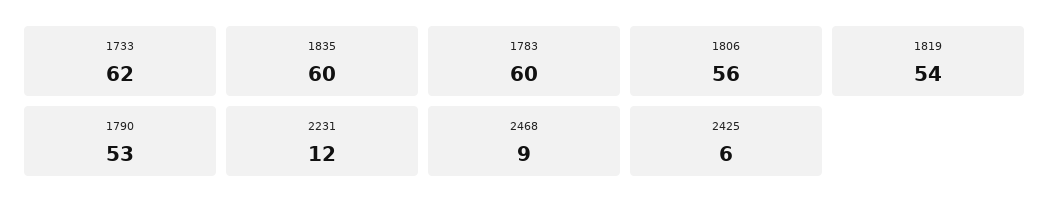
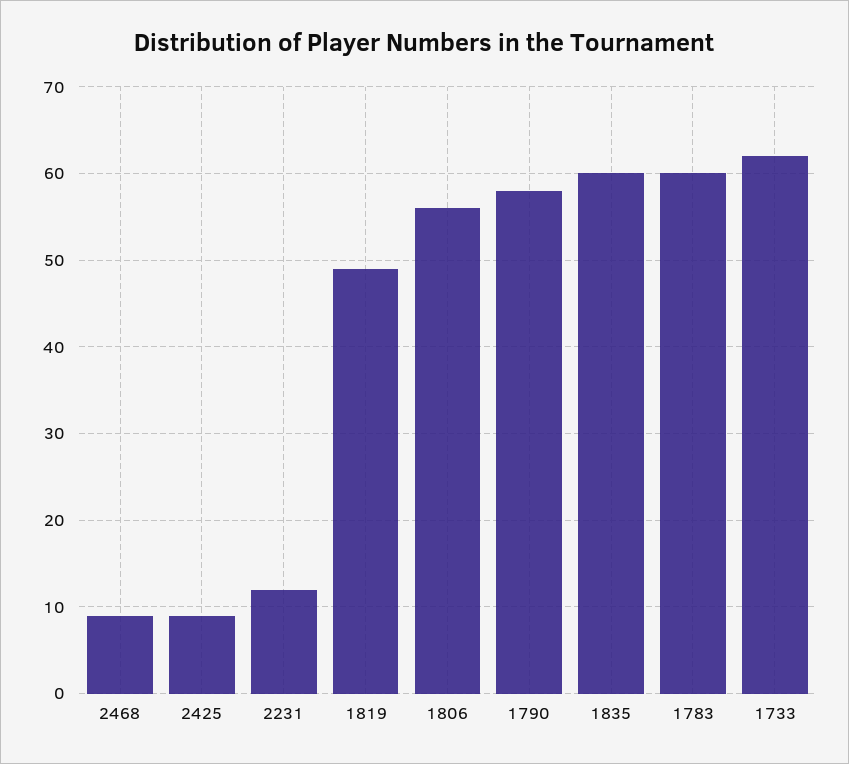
1819: 54 -> 49
1790: 53 -> 58
2425: 6 -> 9

